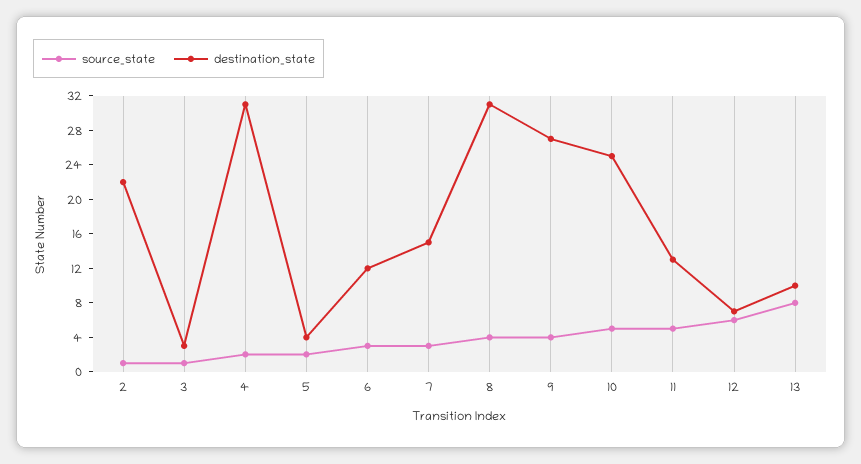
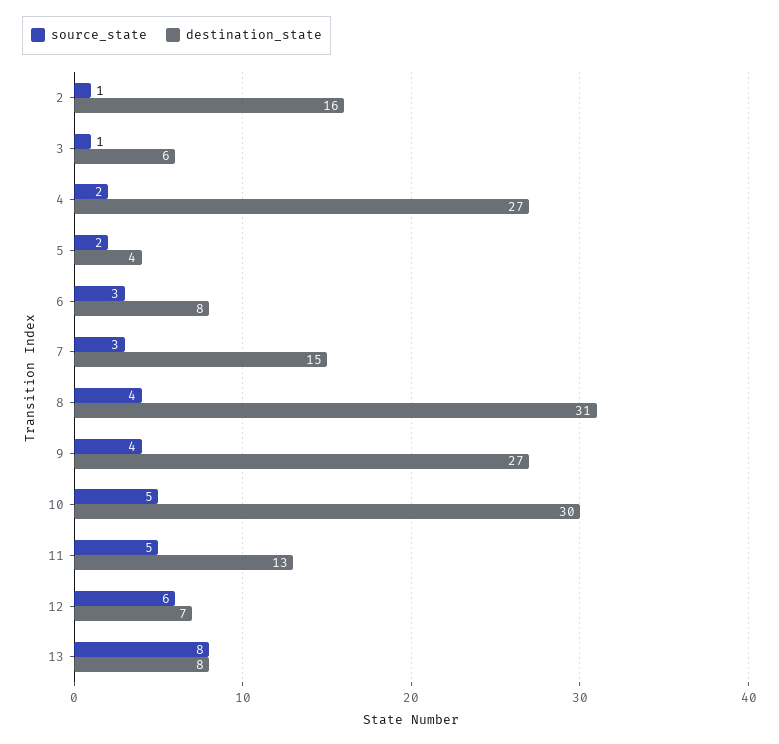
destination_state, 2: 22 -> 16
destination_state, 3: 3 -> 6
destination_state, 4: 31 -> 27
destination_state, 6: 12 -> 8
destination_state, 10: 25 -> 30
destination_state, 13: 10 -> 8

